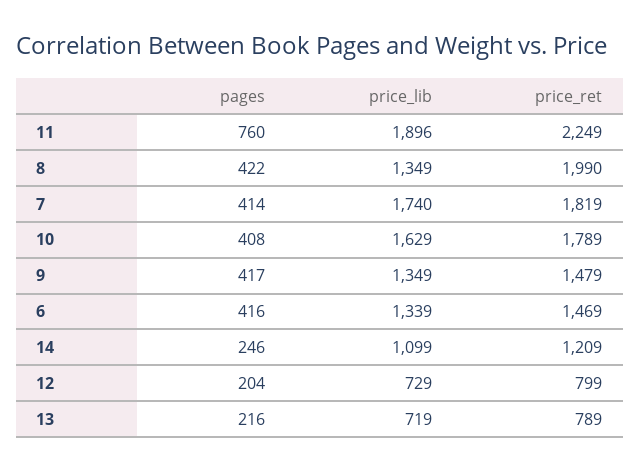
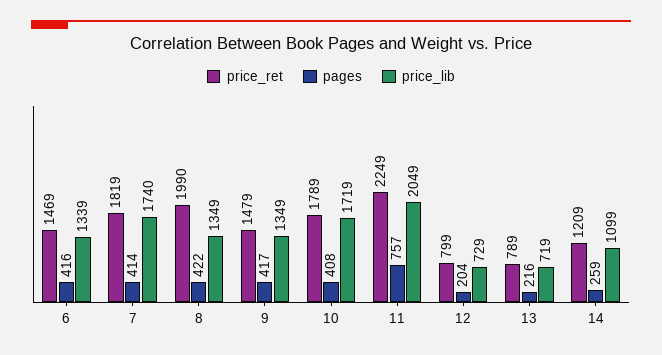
pages, 11: 760 -> 757
price_lib, 11: 1896 -> 2049
price_lib, 10: 1629 -> 1719
pages, 14: 246 -> 259

